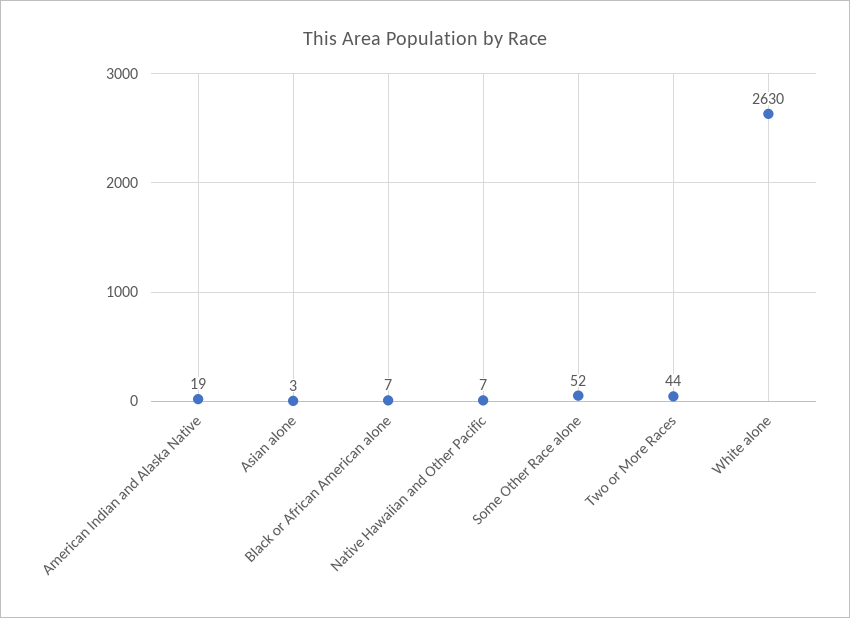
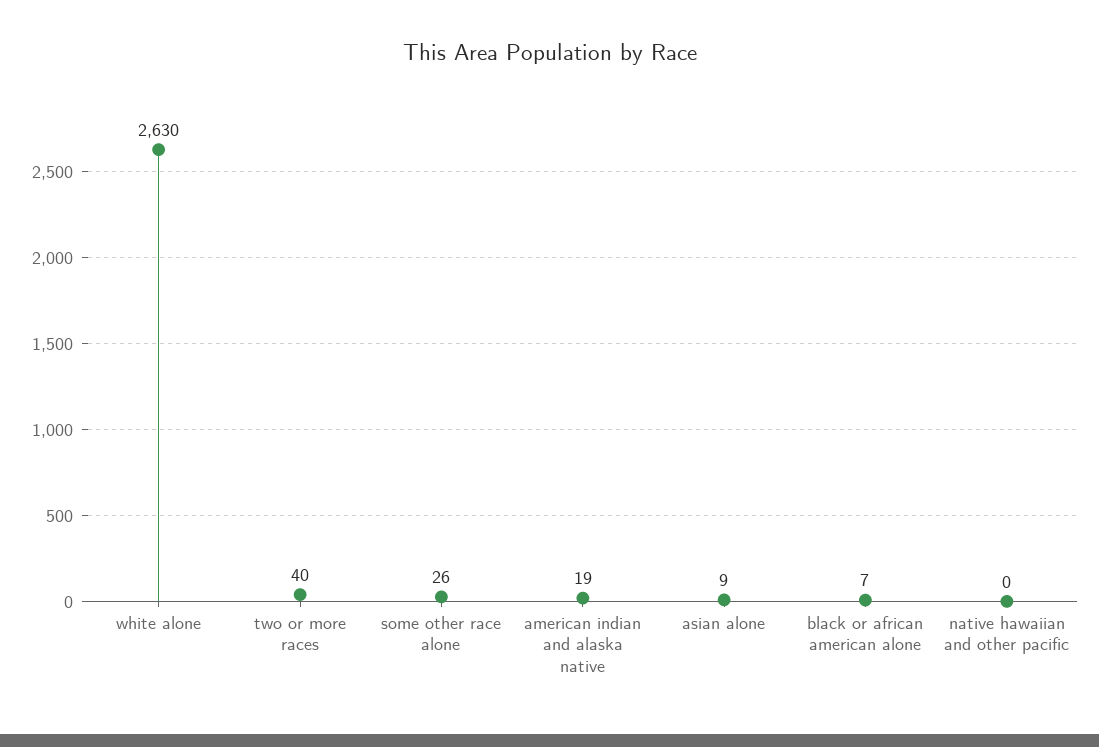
Asian alone: 3 -> 9
Native Hawaiian and Other Pacific: 7 -> 0
Some Other Race alone: 52 -> 26
Two or More Races: 44 -> 40

